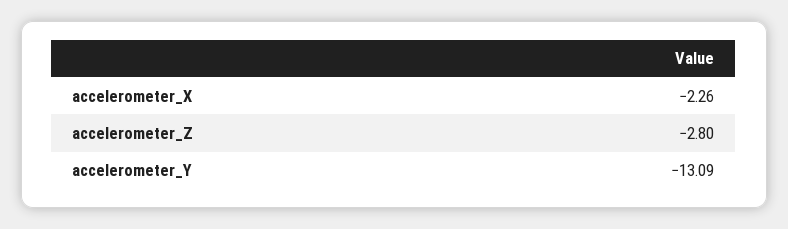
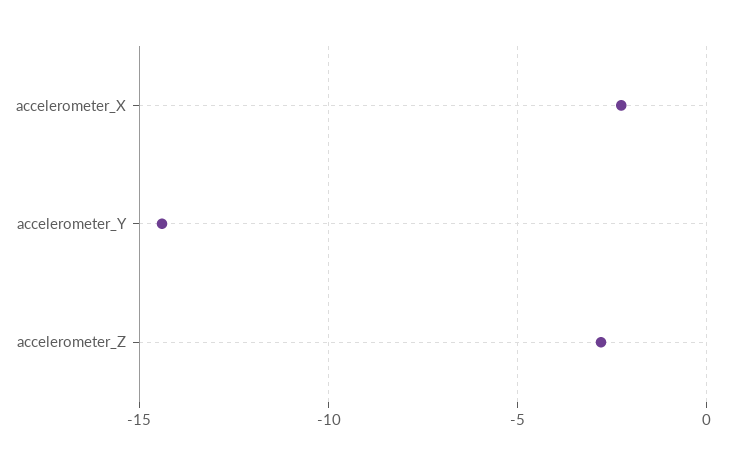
accelerometer_Y: -13.09 -> -14.5

